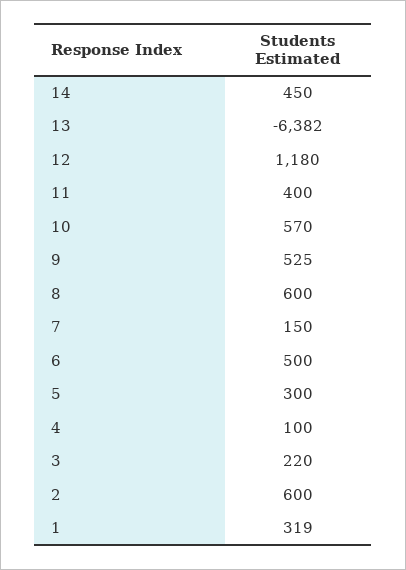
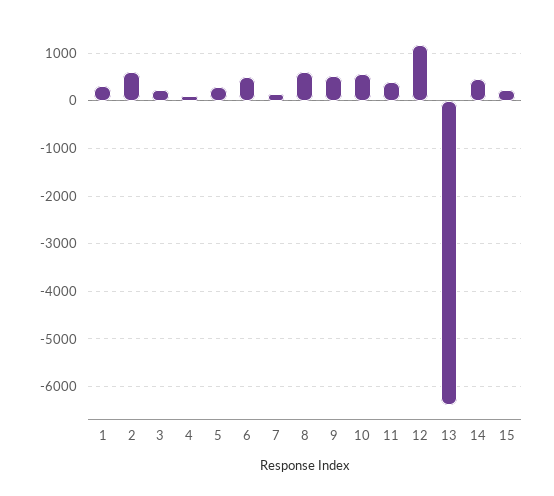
15: none -> 200

